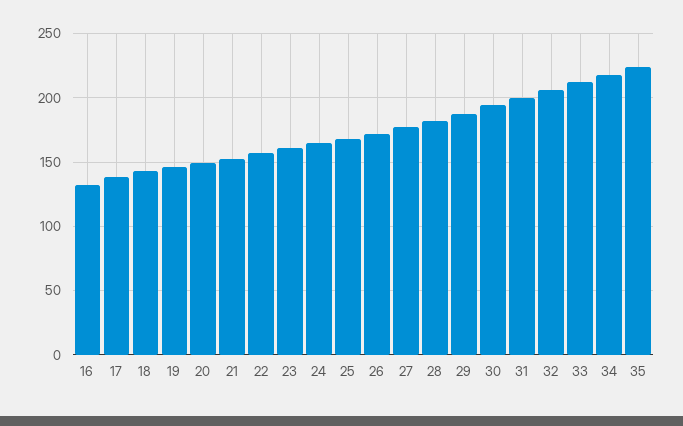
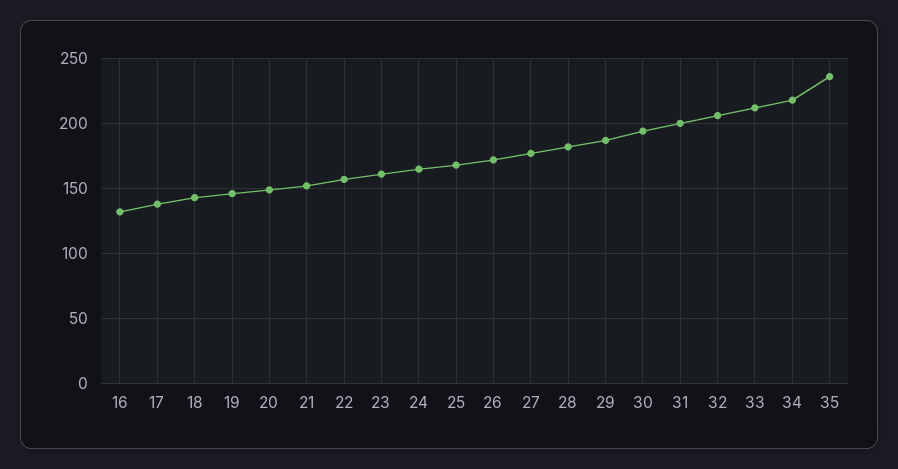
35: 225 -> 235

